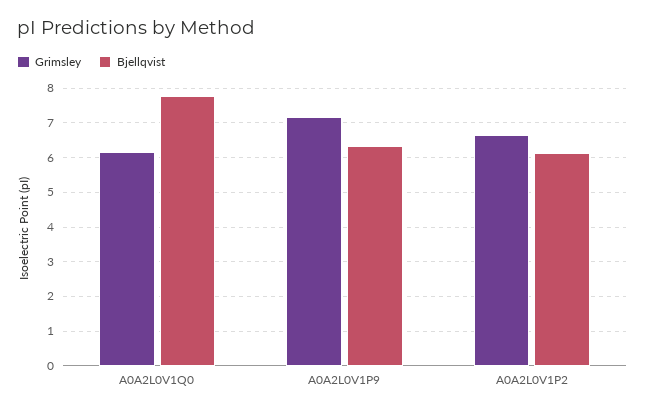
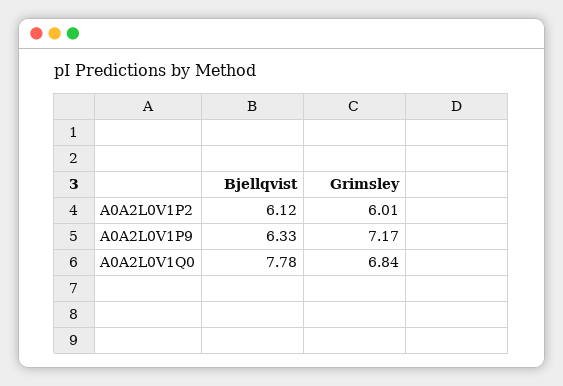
Grimsley, A0A2L0V1Q0: 6.2 -> 6.84
Grimsley, A0A2L0V1P2: 6.6 -> 6.01

